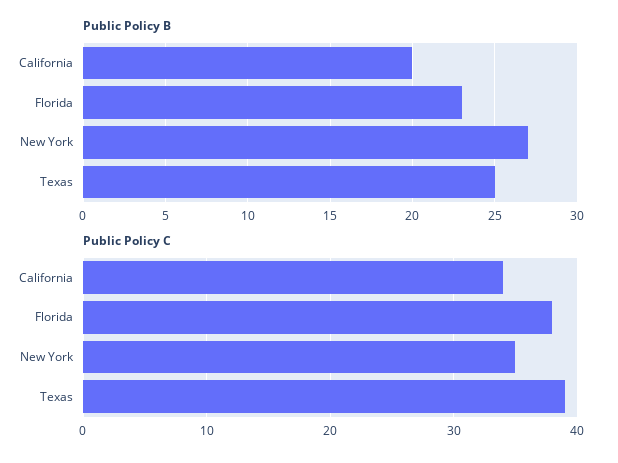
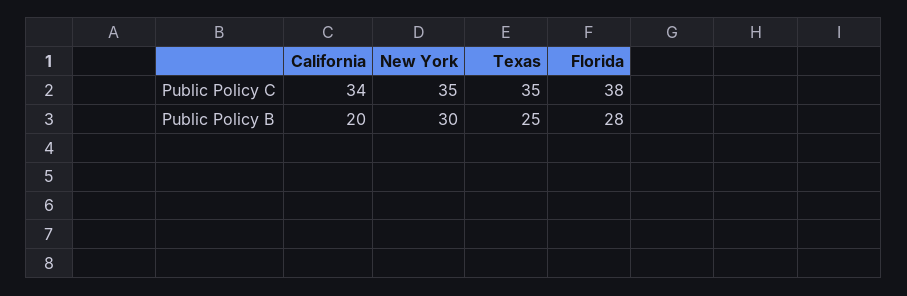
Public Policy B, Florida: 23 -> 28
Public Policy B, New York: 27 -> 30
Public Policy C, Texas: 39 -> 35

